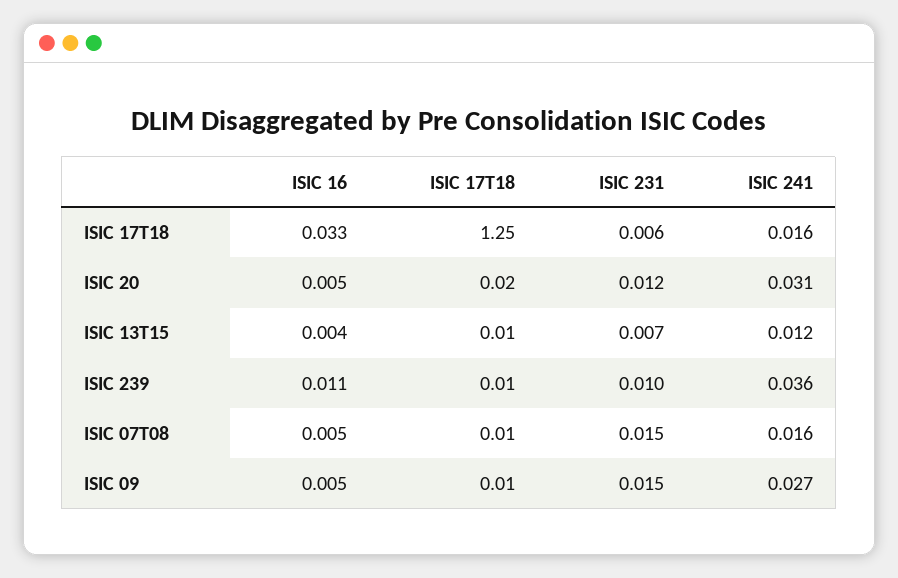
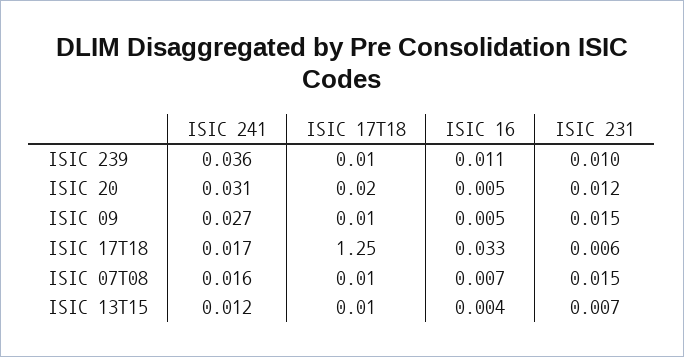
ISIC 241, ISIC 17T18: 0.016 -> 0.017
ISIC 16, ISIC 07T08: 0.005 -> 0.007

